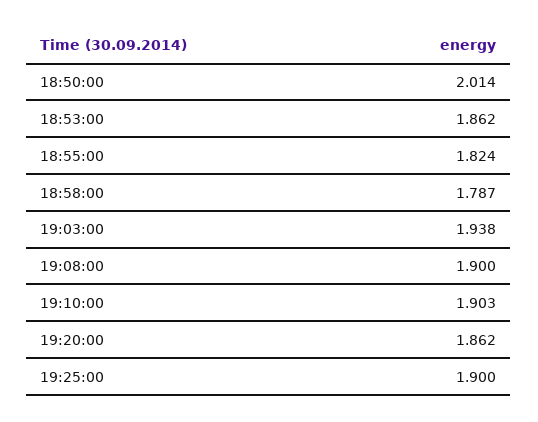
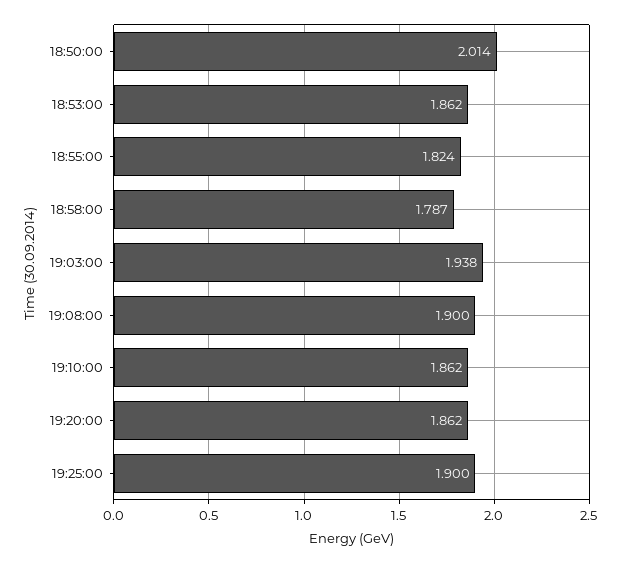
19:10:00: 1.903 -> 1.862

